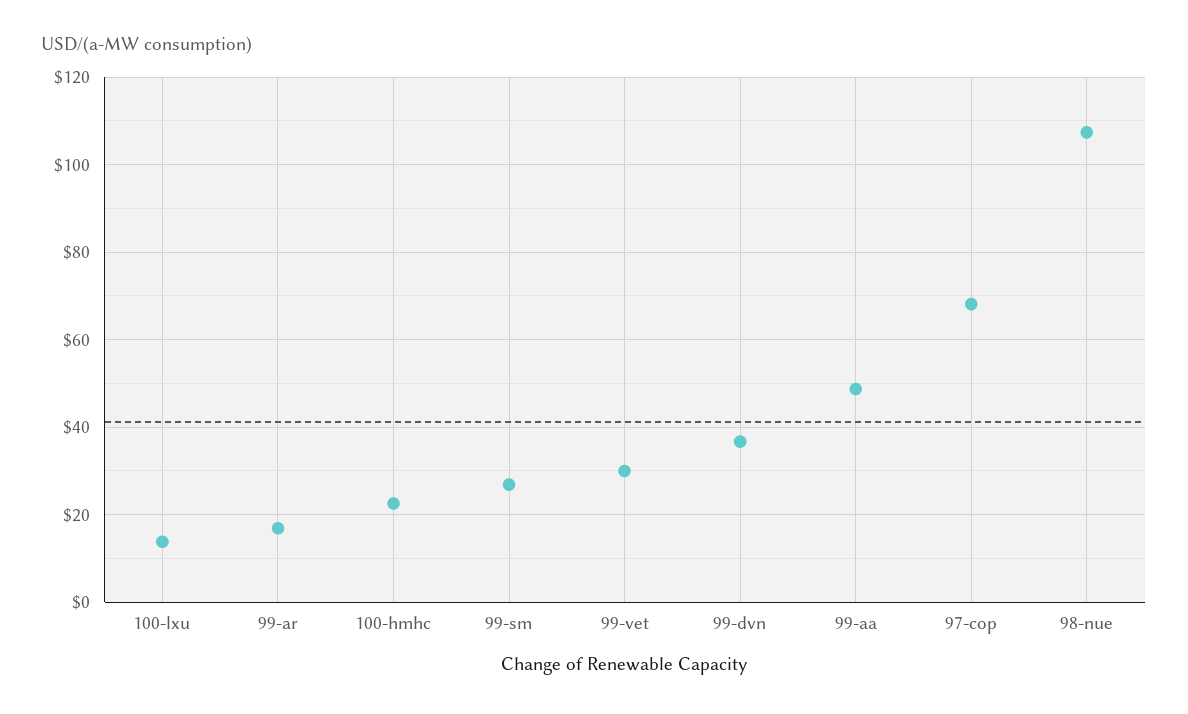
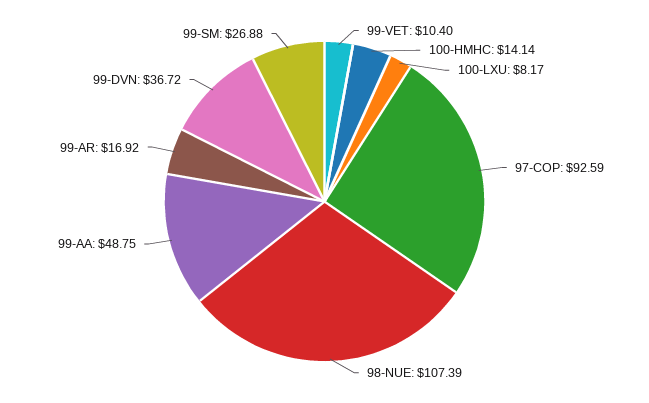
100-lxu: 14 -> 8.17
100-hmhc: 22 -> 14.14
99-vet: 30 -> 10.4
97-cop: 68 -> 92.59

